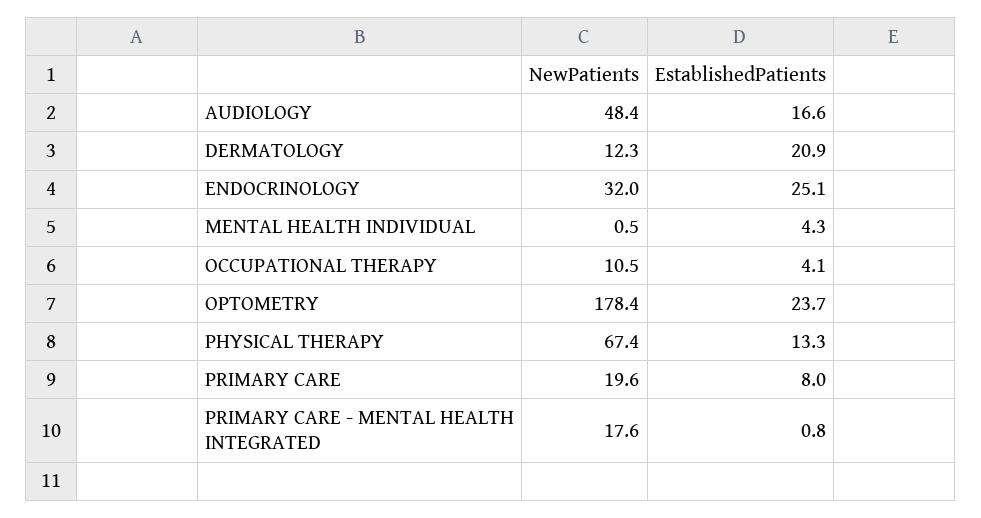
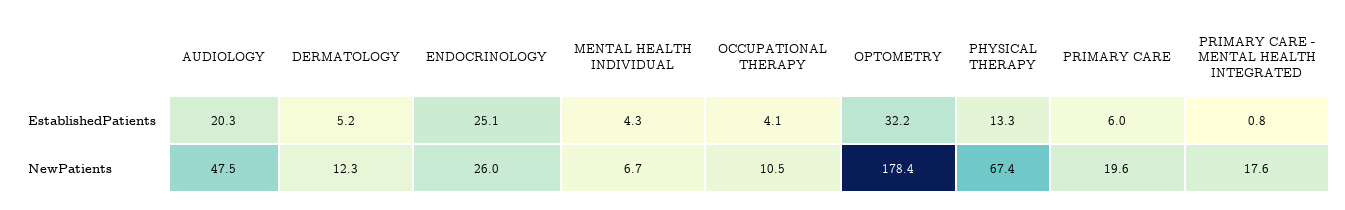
NewPatients, AUDIOLOGY: 48.4 -> 47.5
EstablishedPatients, AUDIOLOGY: 16.6 -> 20.3
EstablishedPatients, DERMATOLOGY: 20.9 -> 5.2
NewPatients, ENDOCRINOLOGY: 32 -> 26
NewPatients, MENTAL HEALTH INDIVIDUAL: 0.5 -> 6.7
EstablishedPatients, OPTOMETRY: 23.7 -> 32.2
EstablishedPatients, PRIMARY CARE: 8 -> 6

